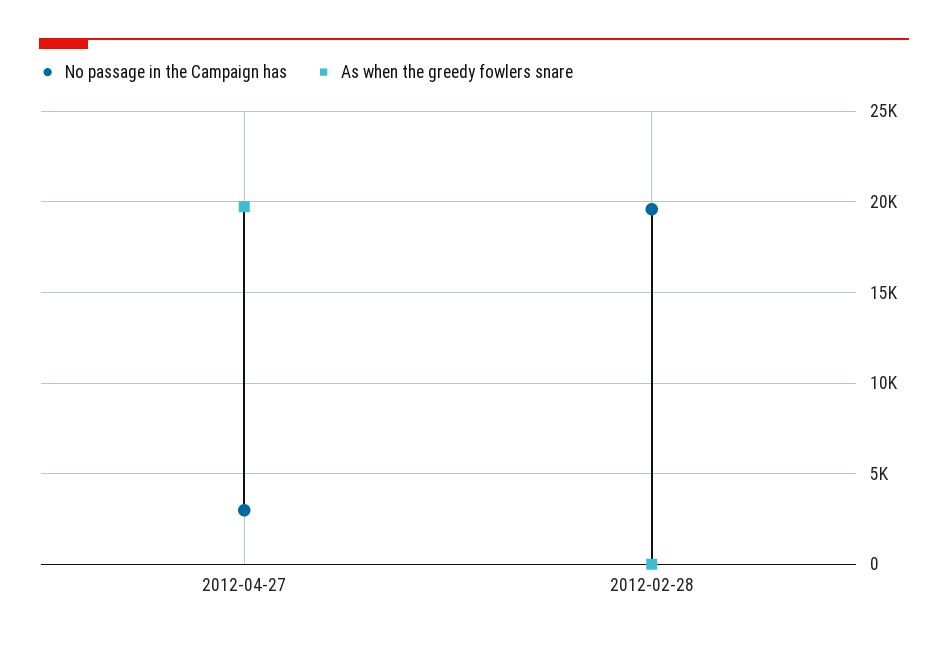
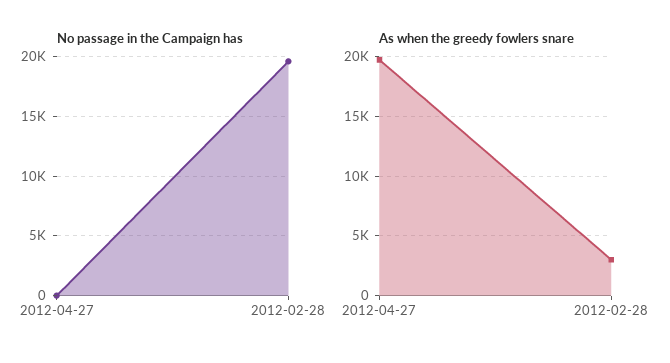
No passage in the Campaign has, 2012-04-27: 3000 -> 0
As when the greedy fowlers snare, 2012-02-28: 0 -> 3000

